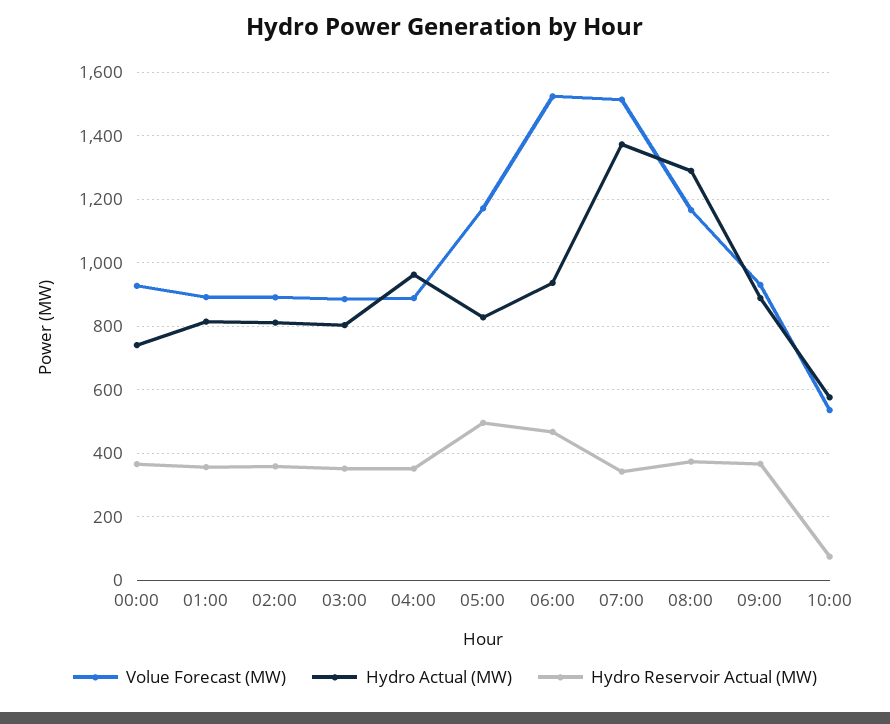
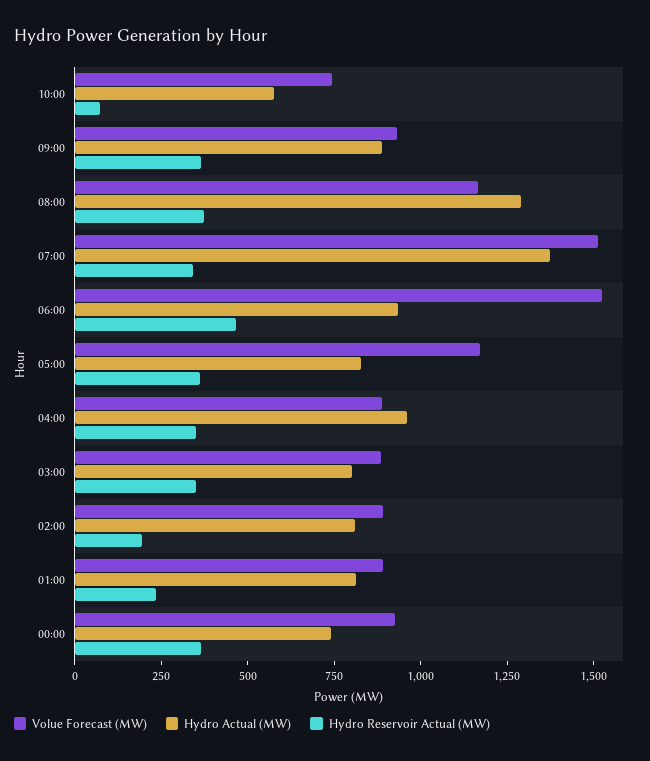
Hydro Reservoir Actual (MW), 01:00: 360 -> 250
Hydro Reservoir Actual (MW), 02:00: 360 -> 200
Hydro Reservoir Actual (MW), 05:00: 500 -> 350
Volue Forecast (MW), 10:00: 540 -> 750

